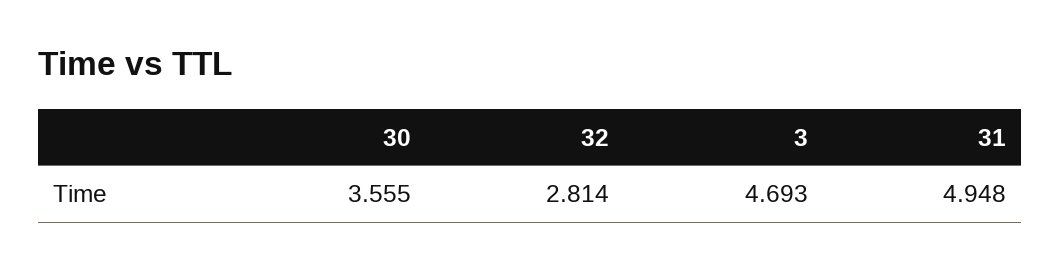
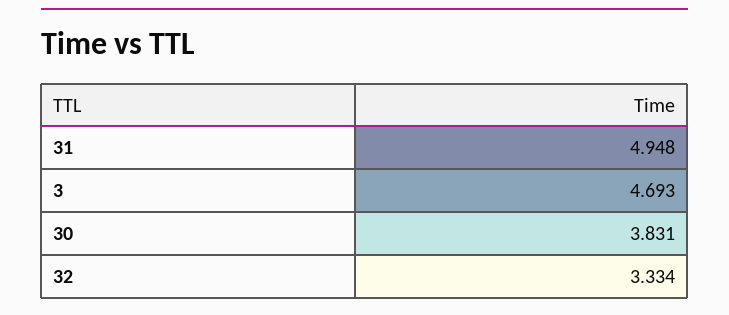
30: 3.555 -> 3.831
32: 2.814 -> 3.334

